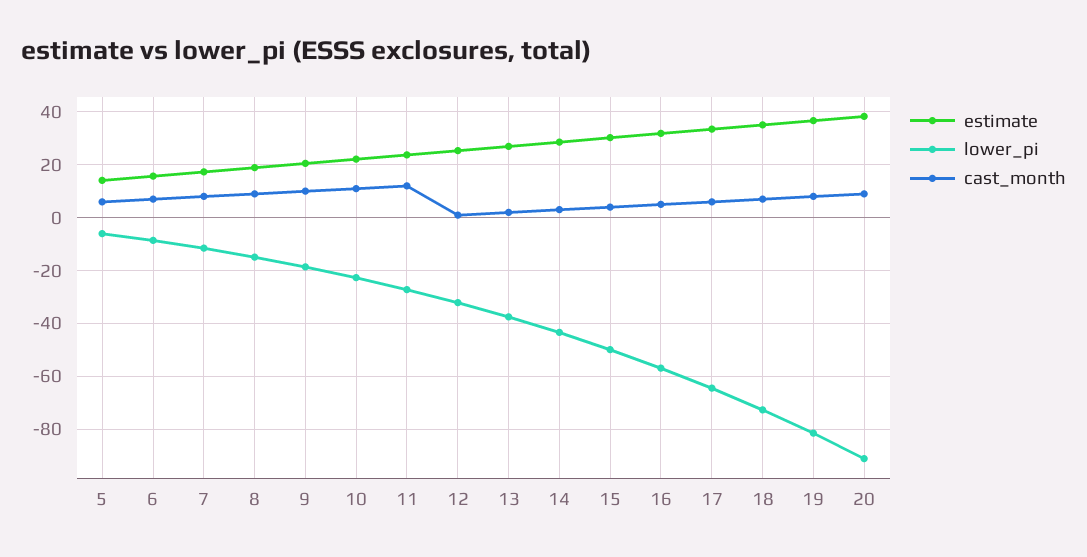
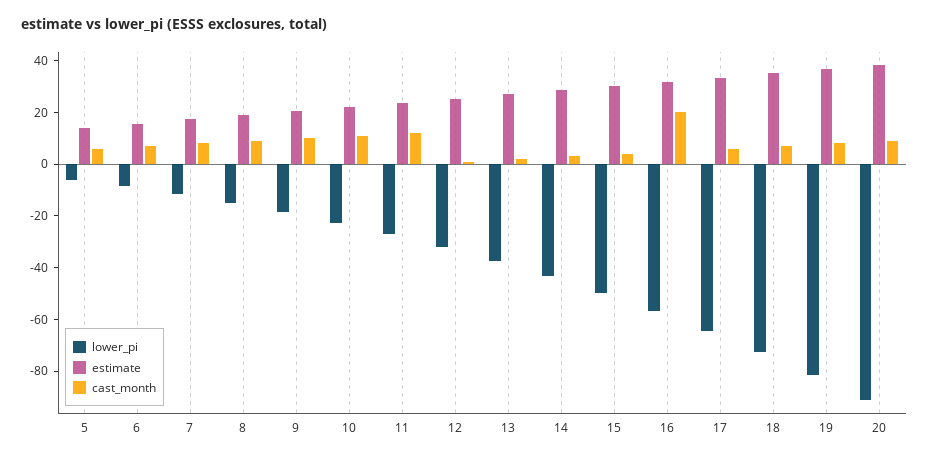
cast_month, 16: 5 -> 20

